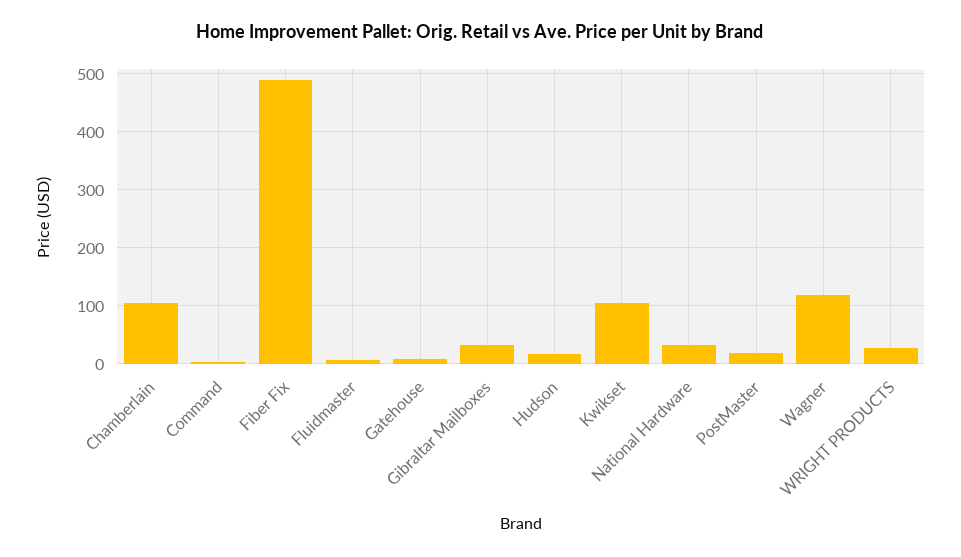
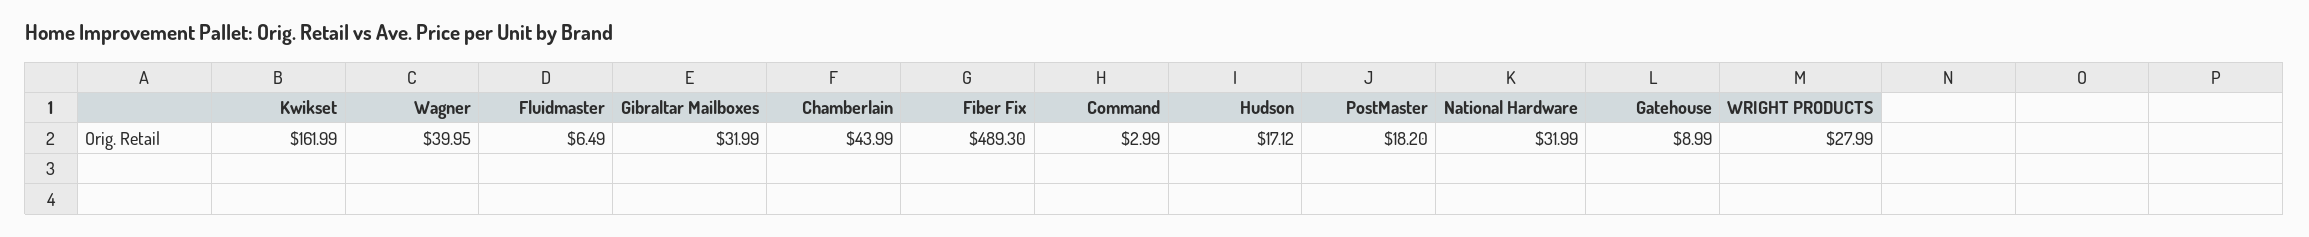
Chamberlain: 100 -> 43.99
Kwikset: 100 -> 161.99
Wagner: 120 -> 39.95

